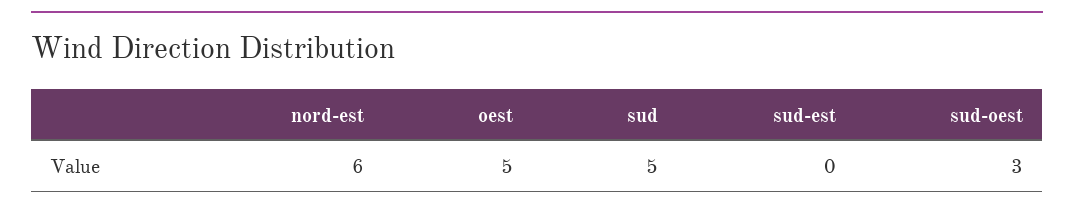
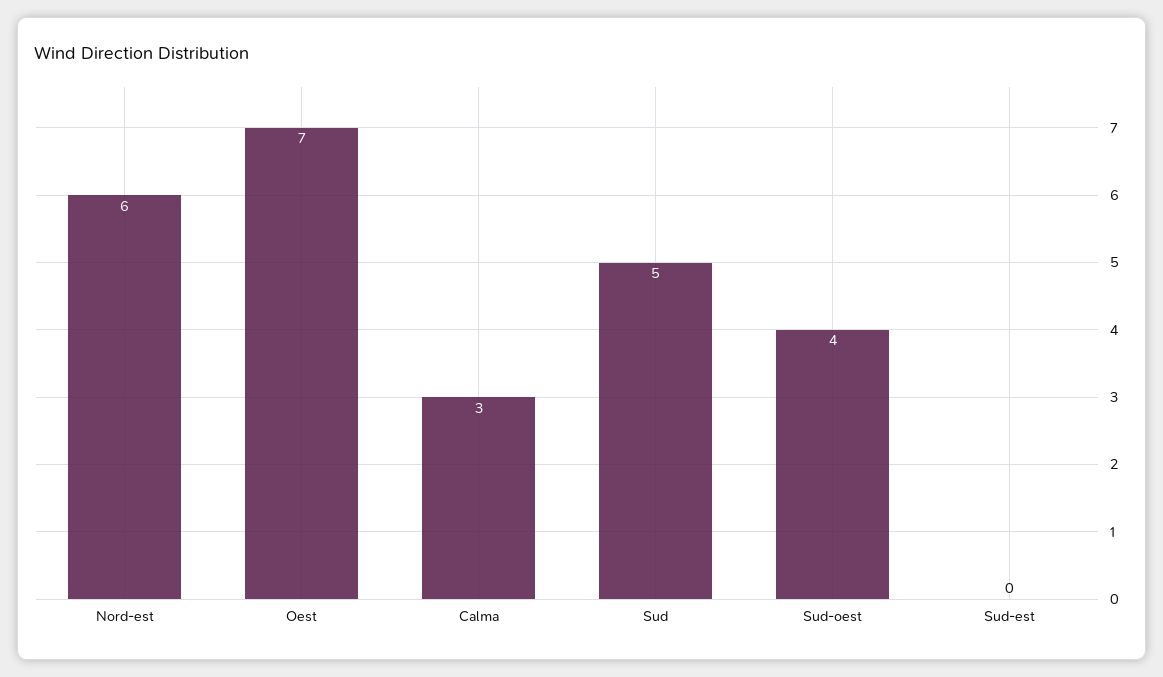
oest: 5 -> 7
sud-oest: 3 -> 4
Calma: none -> 3

